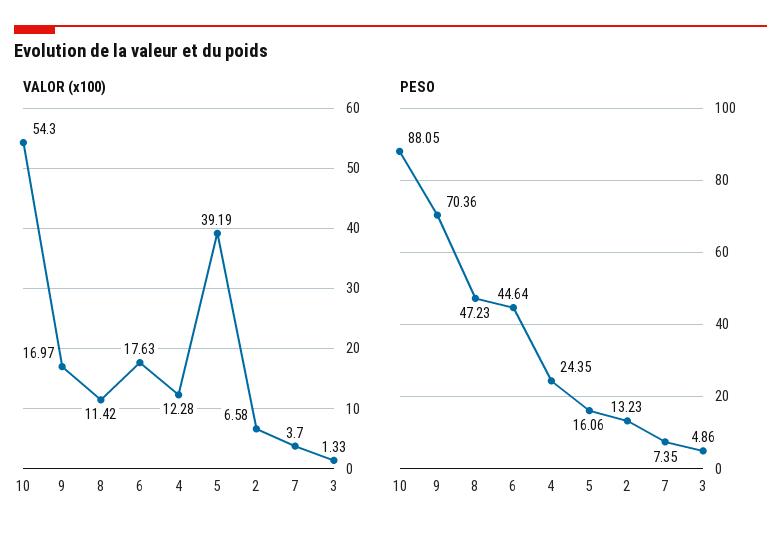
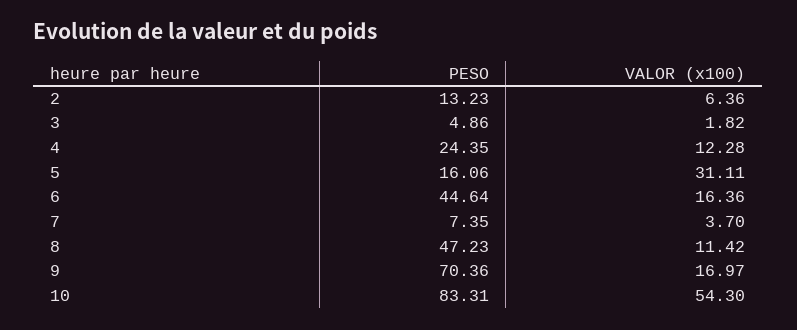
VALOR (x100), 6: 17.63 -> 16.36
VALOR (x100), 5: 39.19 -> 31.11
VALOR (x100), 2: 6.58 -> 6.36
VALOR (x100), 3: 1.33 -> 1.82
PESO, 10: 88.05 -> 83.31

